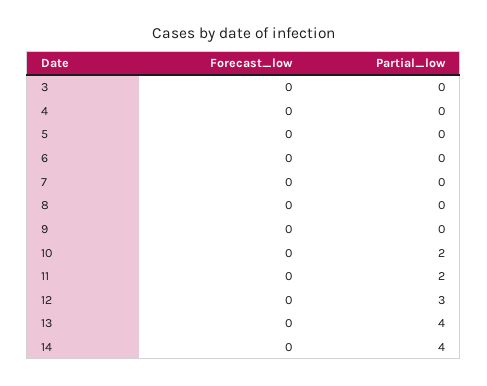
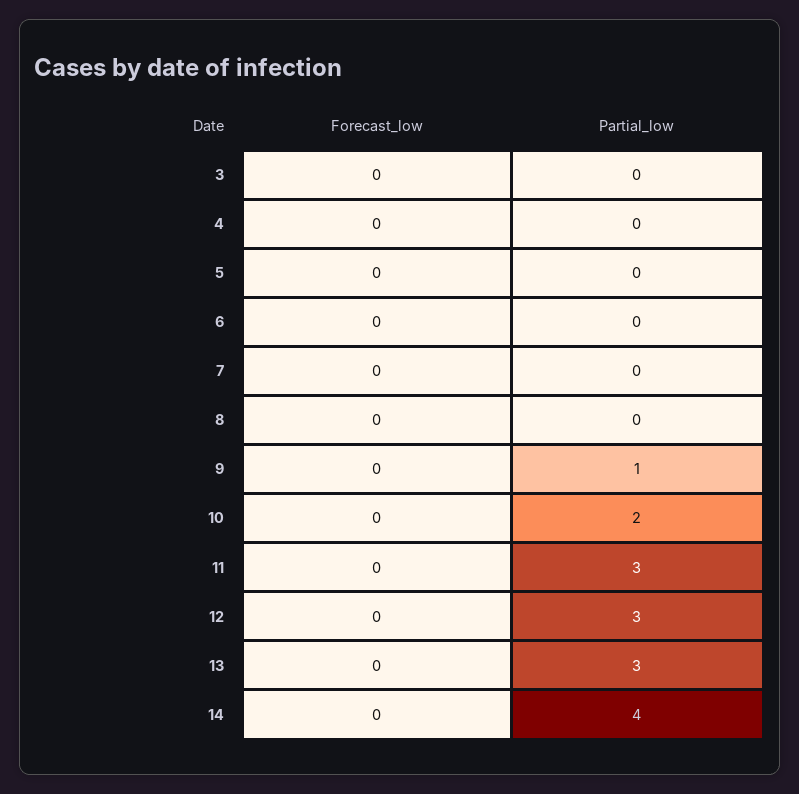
Partial_low, 9: 0 -> 1
Partial_low, 11: 2 -> 3
Partial_low, 13: 4 -> 3

